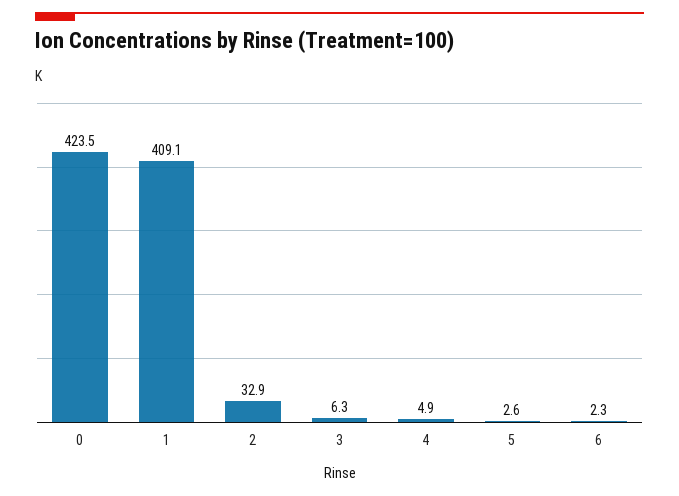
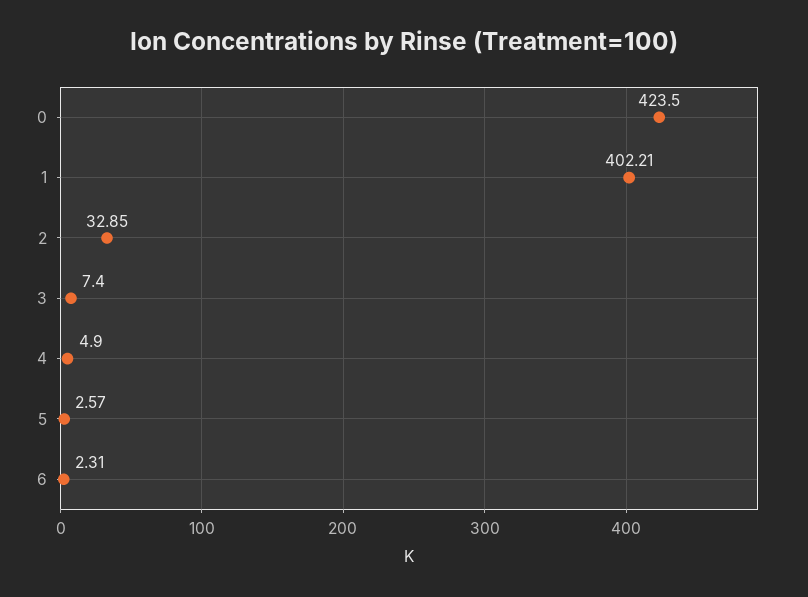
1: 409.1 -> 402.21
3: 6.3 -> 7.4

